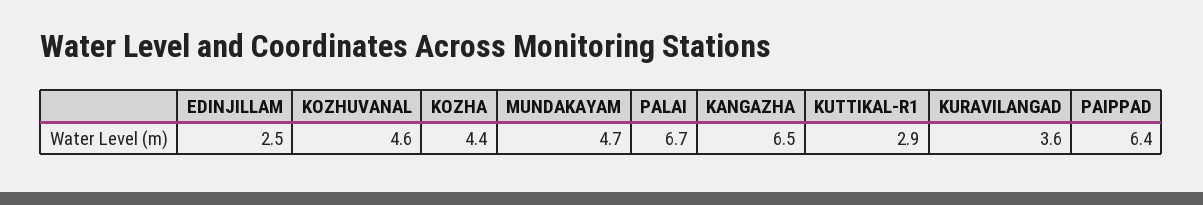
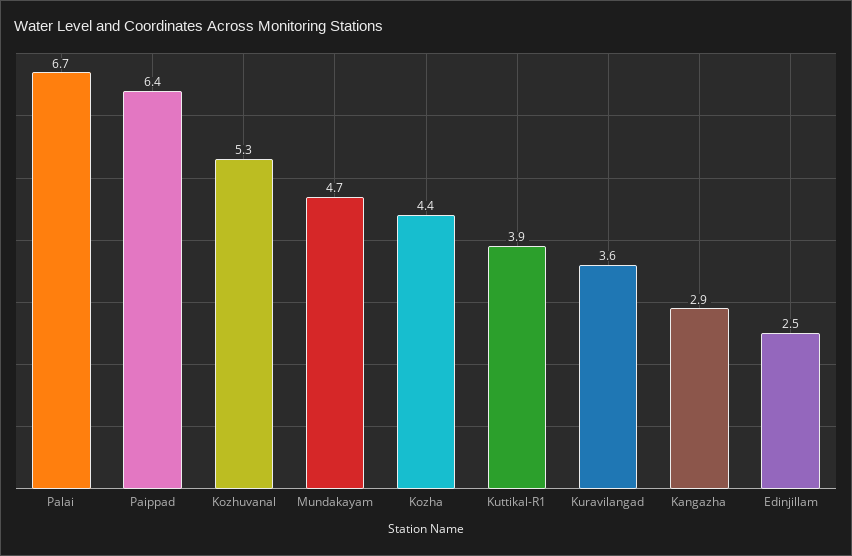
KOZHUVANAL: 4.6 -> 5.3
KANGAZHA: 6.5 -> 2.9
KUTTIKAL-R1: 2.9 -> 3.9

